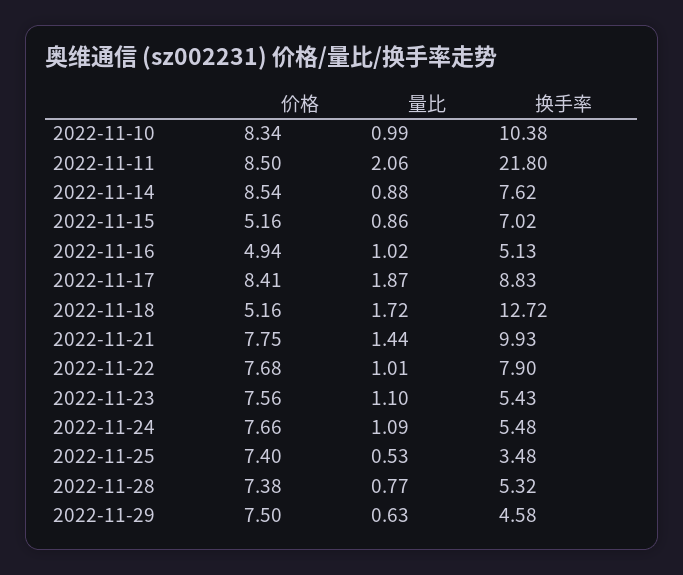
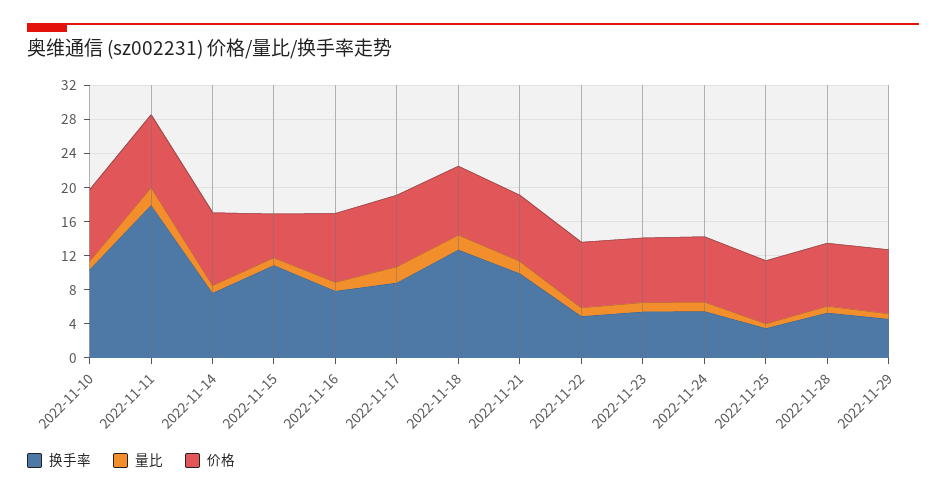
换手率, 2022-11-11: 21.8 -> 18
换手率, 2022-11-15: 7.02 -> 11
价格, 2022-11-16: 4.94 -> 8
换手率, 2022-11-16: 5.13 -> 8
价格, 2022-11-18: 5.16 -> 8
换手率, 2022-11-22: 7.9 -> 5

